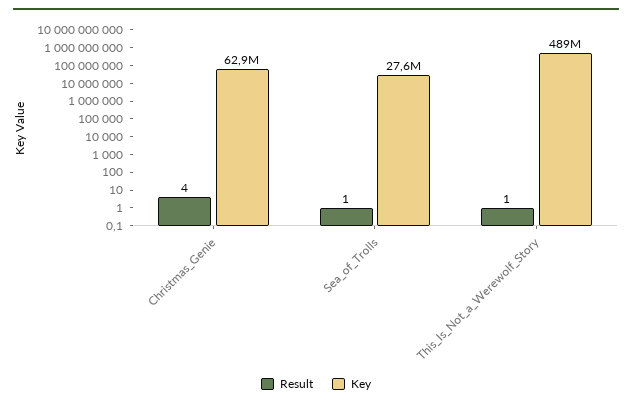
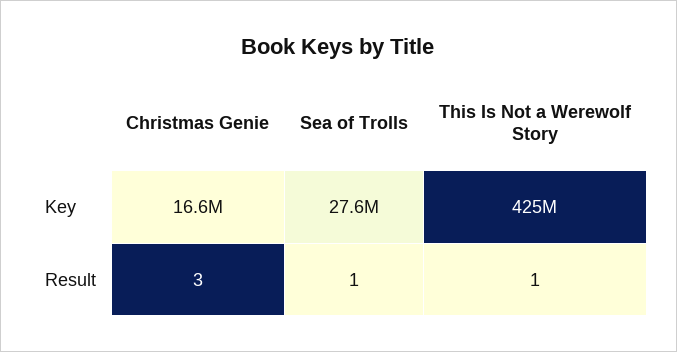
Result, Christmas_Genie: 4 -> 3
Key, Christmas_Genie: 62900000 -> 16600000
Key, This_Is_Not_a_Werewolf_Story: 489000000 -> 425000000

